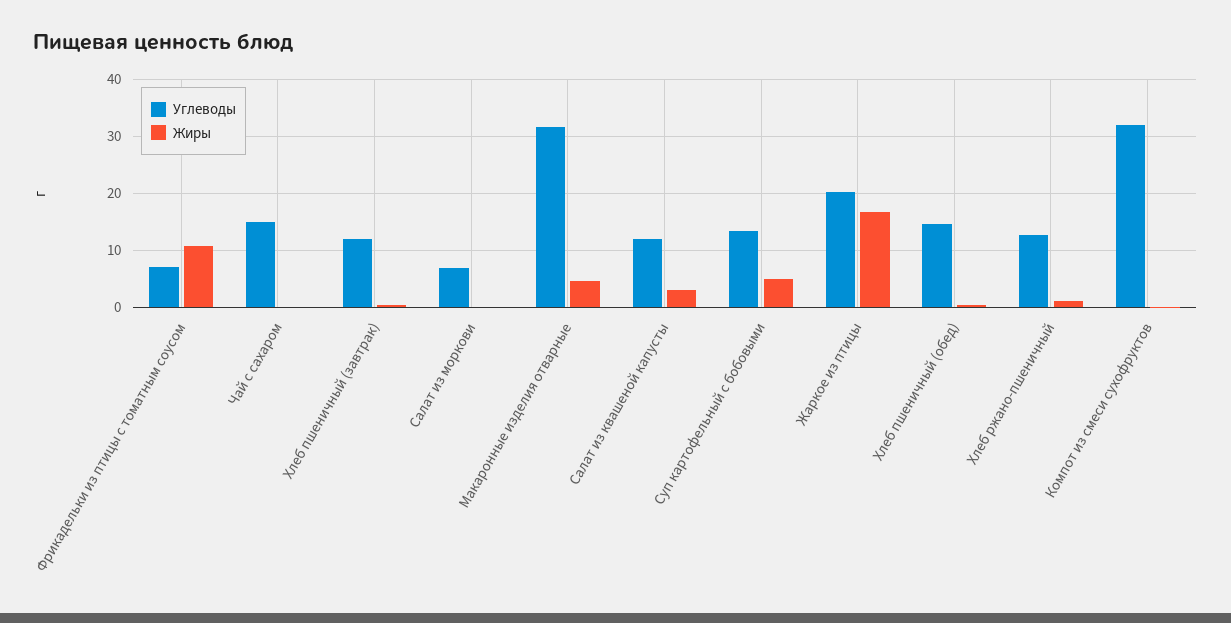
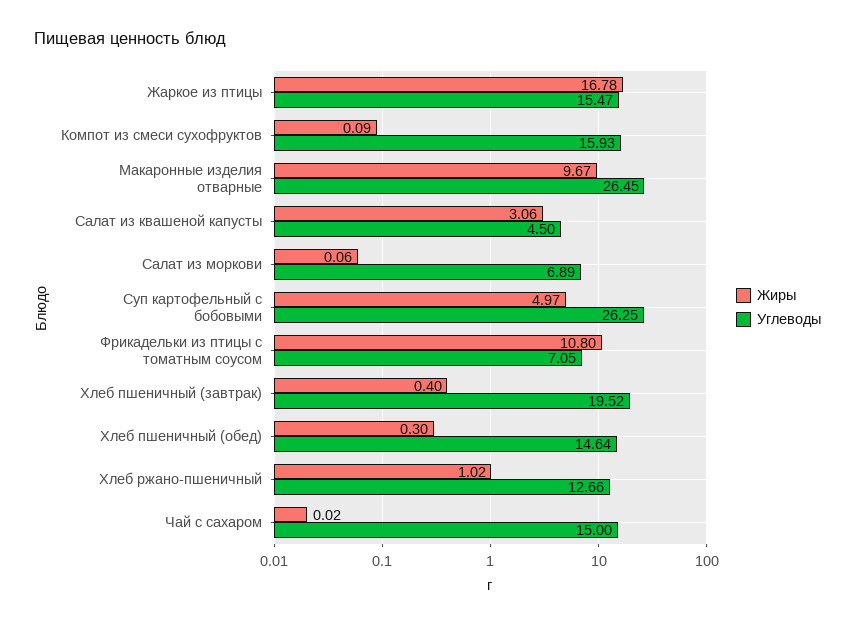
Углеводы, Хлеб пшеничный (завтрак): 12 -> 19.52
Углеводы, Макаронные изделия отварные: 32 -> 26.45
Жиры, Макаронные изделия отварные: 4 -> 9.67
Углеводы, Салат из квашеной капусты: 12 -> 4.5
Углеводы, Суп картофельный с бобовыми: 14 -> 26.25
Углеводы, Жаркое из птицы: 20 -> 15.47
Углеводы, Компот из смеси сухофруктов: 32 -> 15.93

